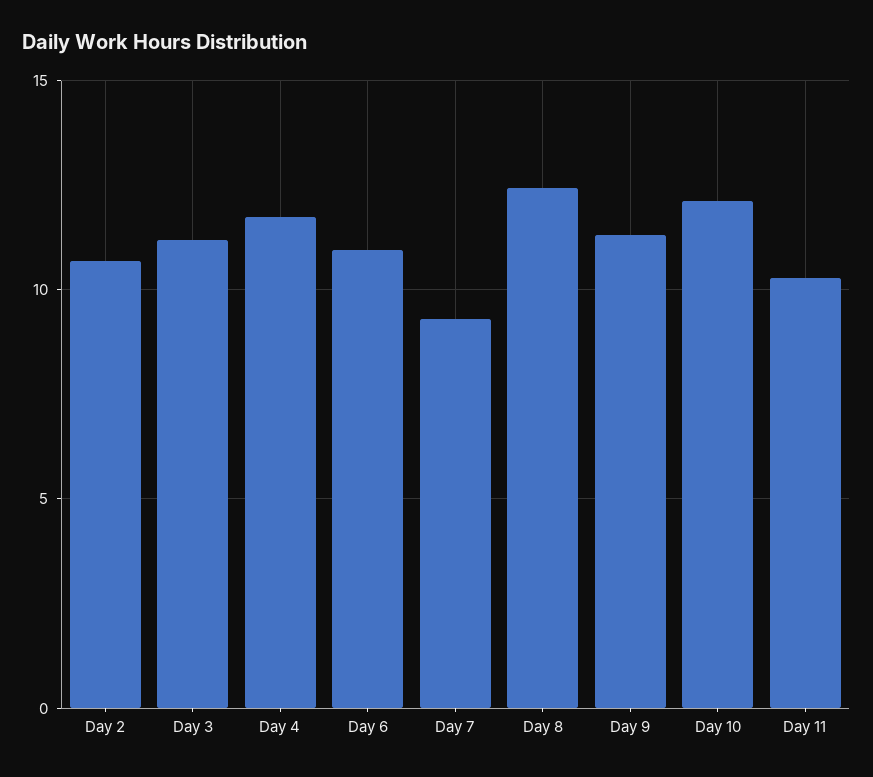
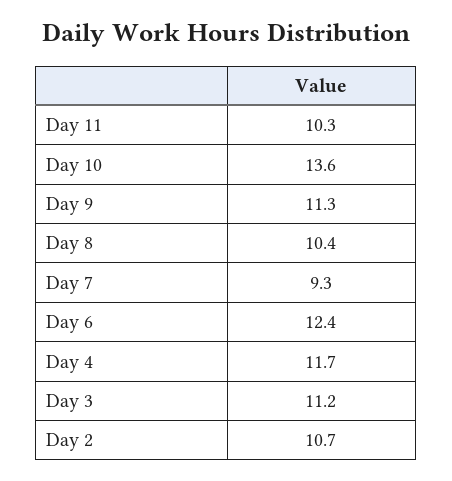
Day 6: 11 -> 12.4
Day 8: 12.5 -> 10.4
Day 10: 12 -> 13.6

